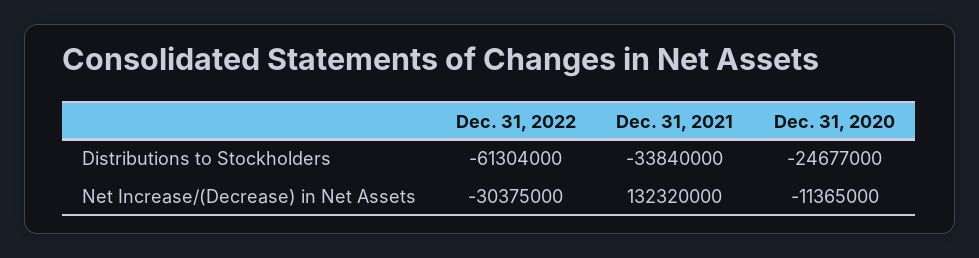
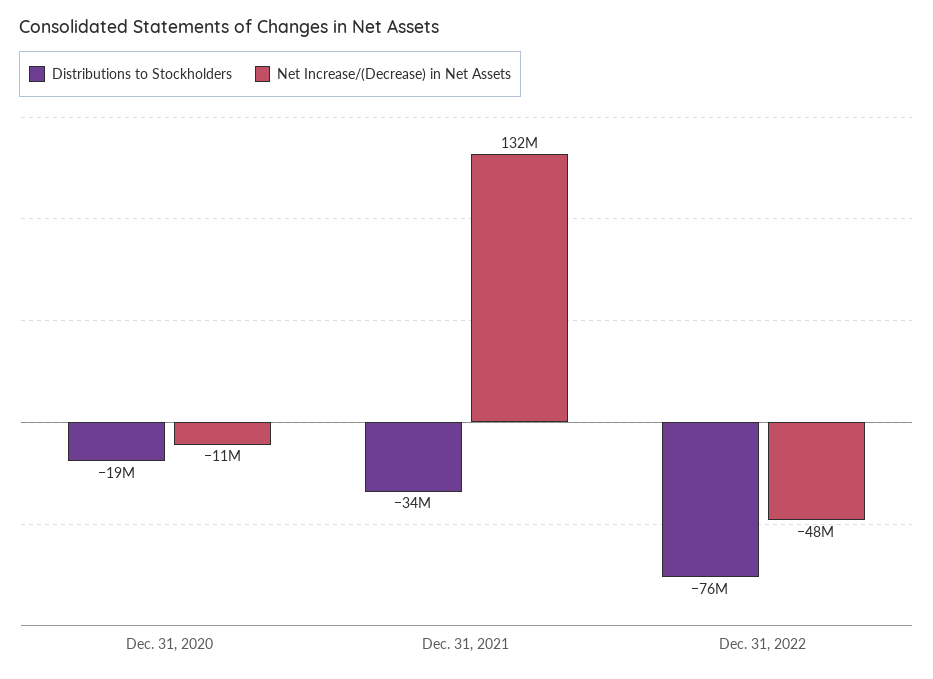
Distributions to Stockholders, Dec. 31, 2022: -61304000 -> -76000000
Distributions to Stockholders, Dec. 31, 2020: -24677000 -> -19000000
Net Increase/(Decrease) in Net Assets, Dec. 31, 2022: -30375000 -> -48000000

